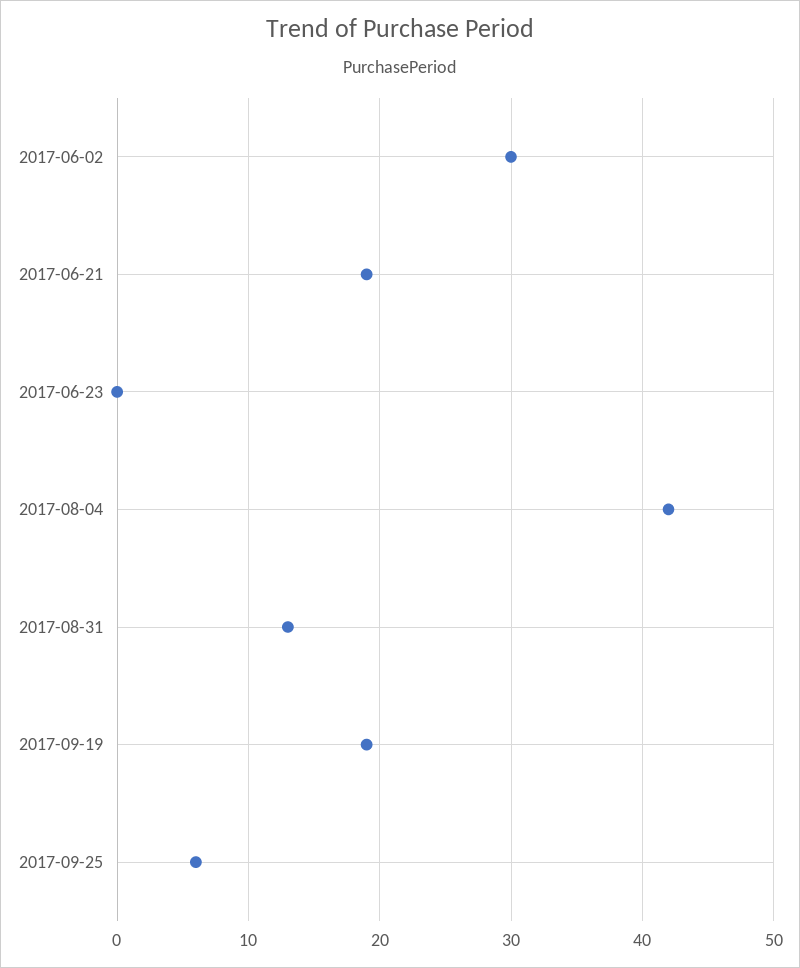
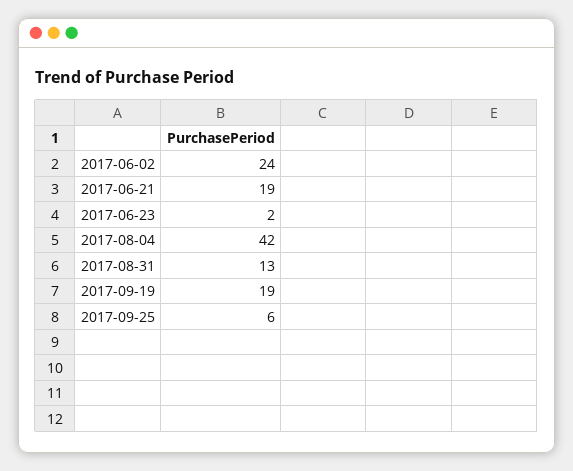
2017-06-02: 30 -> 24
2017-06-23: 0 -> 2

